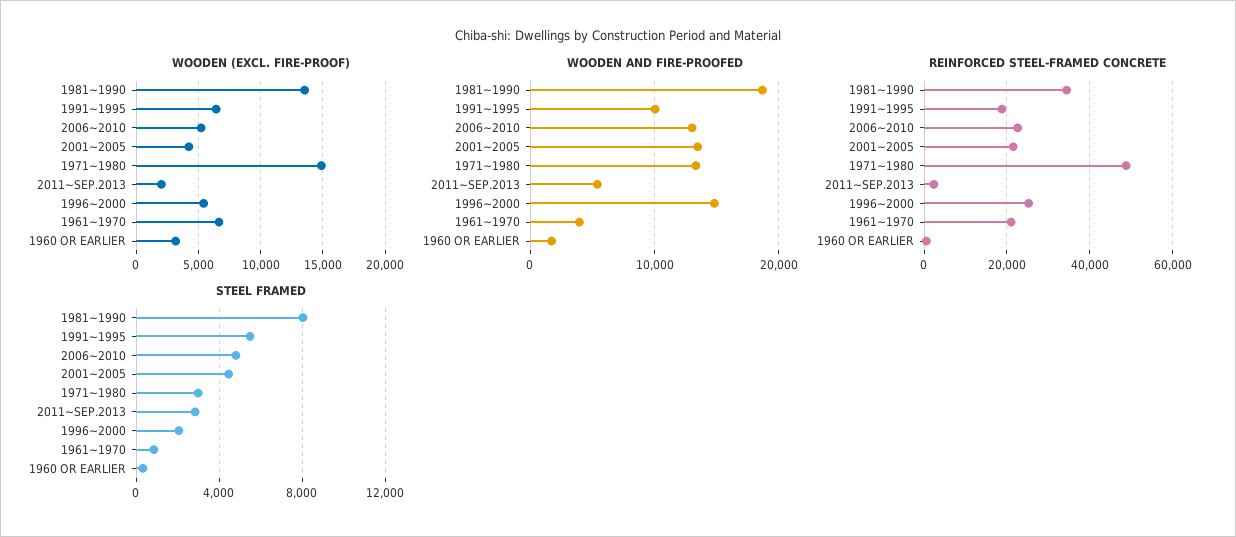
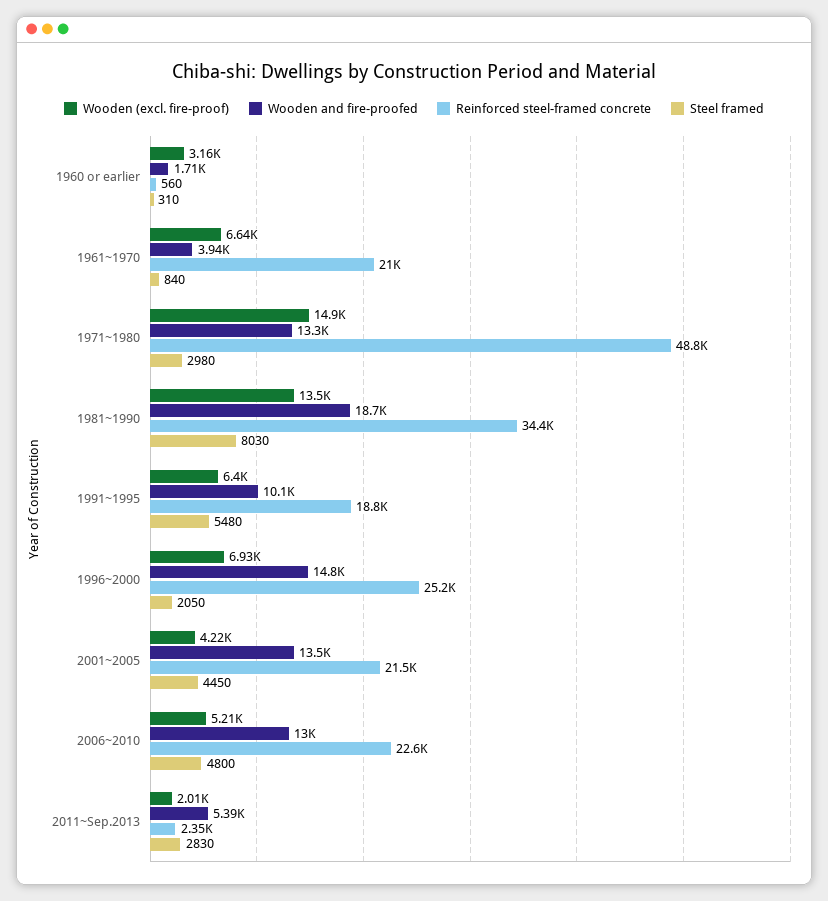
WOODEN (EXCL. FIRE-PROOF), 1996~2000: 5500 -> 6930

